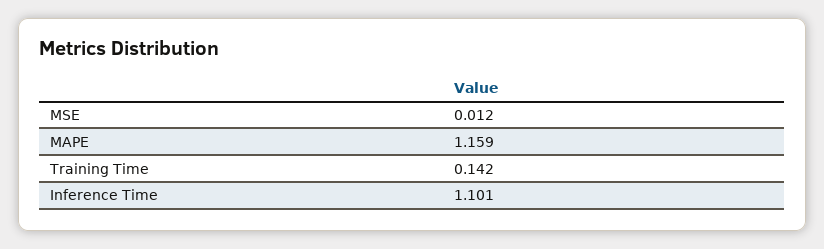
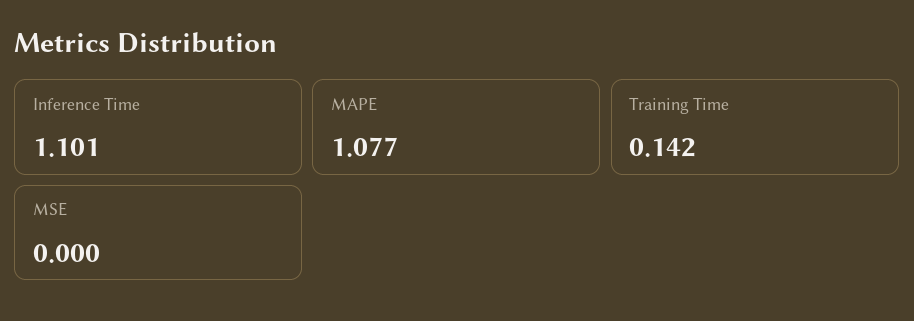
MSE: 0.012 -> 0
MAPE: 1.159 -> 1.077

